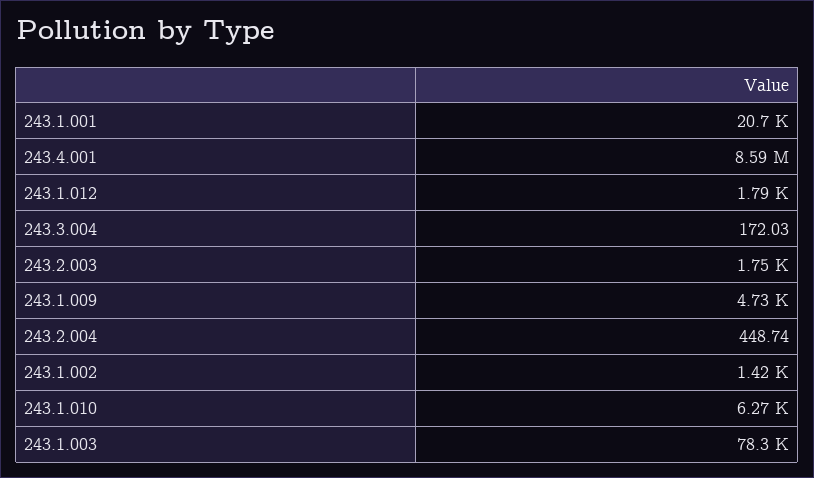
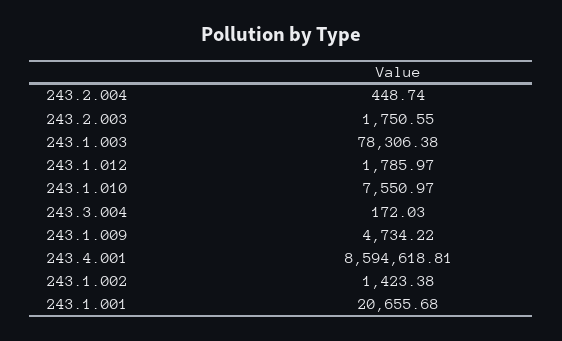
243.1.010: 6270 -> 7550.97

